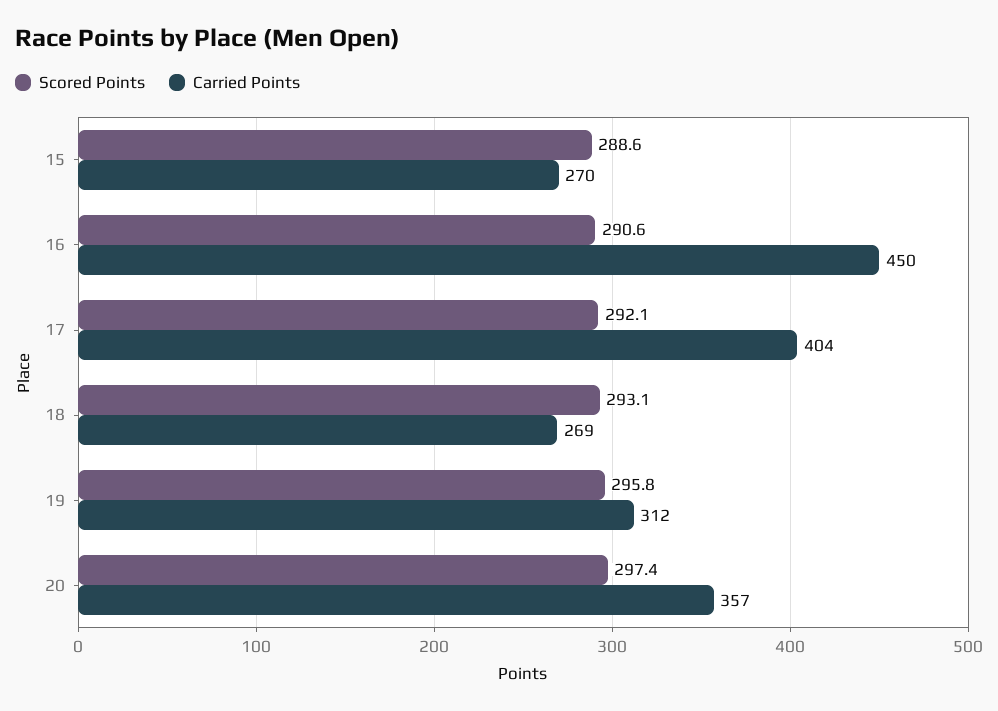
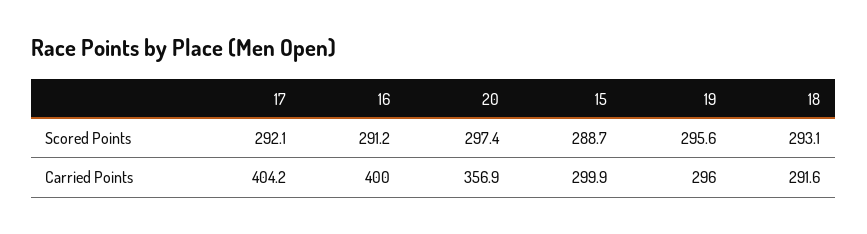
Scored Points, 15: 288.6 -> 288.7
Carried Points, 15: 270 -> 299.9
Scored Points, 16: 290.6 -> 291.2
Carried Points, 16: 450 -> 400
Carried Points, 18: 269 -> 291.6
Scored Points, 19: 295.8 -> 295.6
Carried Points, 19: 312 -> 296

